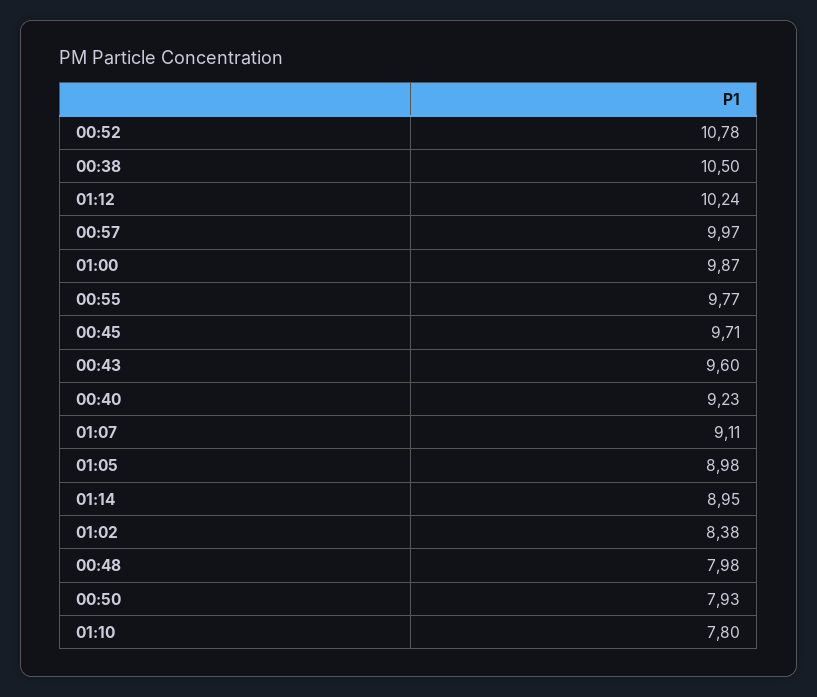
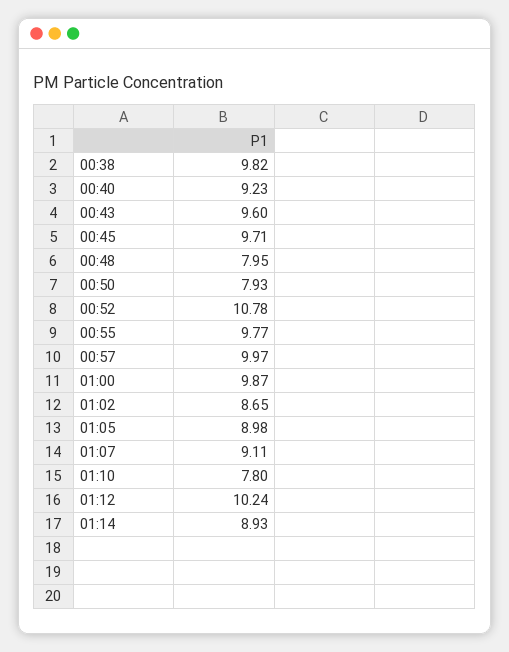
00:38: 10.5 -> 9.82
01:14: 8.95 -> 8.93
01:02: 8.38 -> 8.65
00:48: 7.98 -> 7.95

